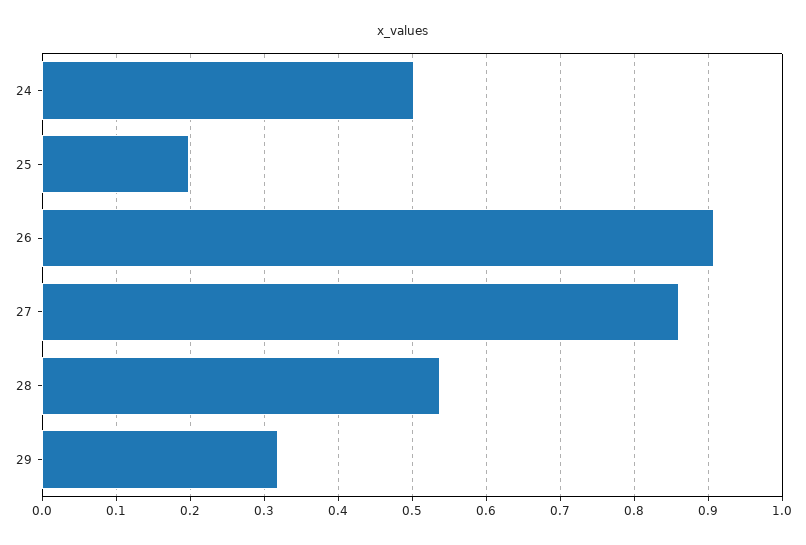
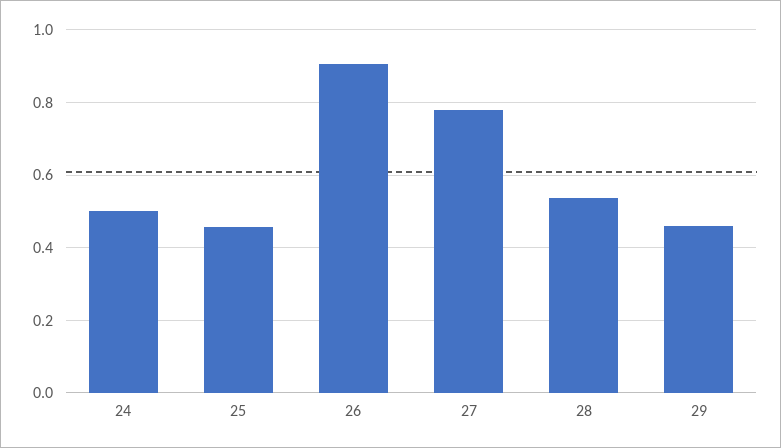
25: 0.2 -> 0.46
27: 0.86 -> 0.78
29: 0.32 -> 0.46

